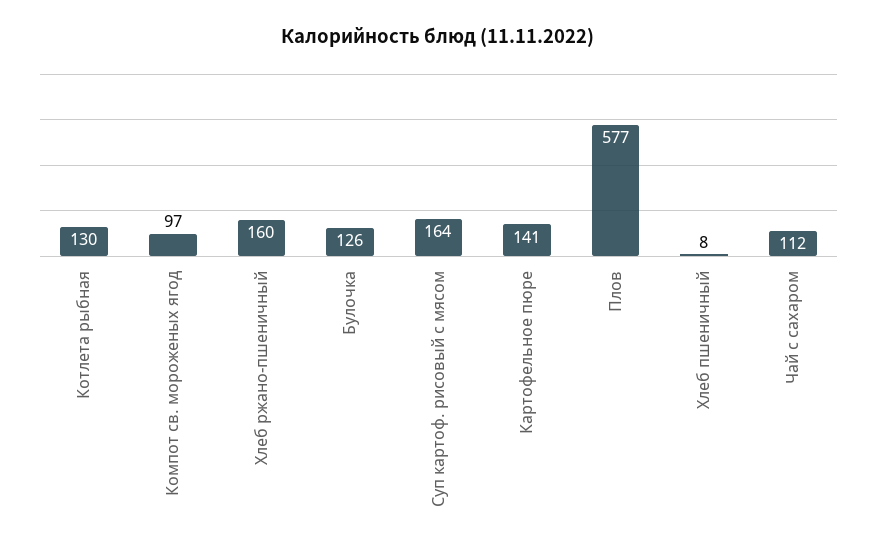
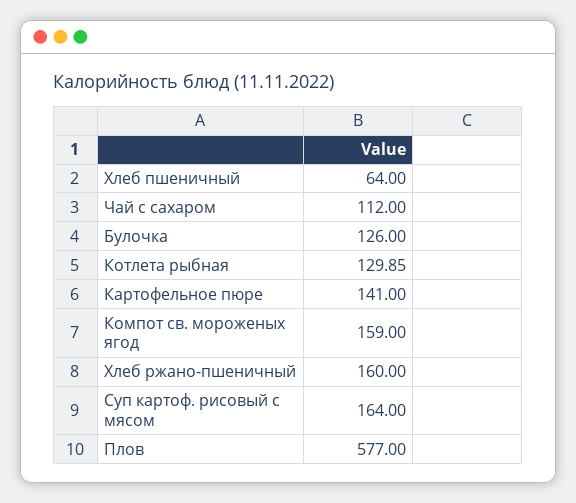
Котлета рыбная: 130 -> 129.85
Компот св. мороженых ягод: 97 -> 159
Хлеб пшеничный: 8 -> 64

